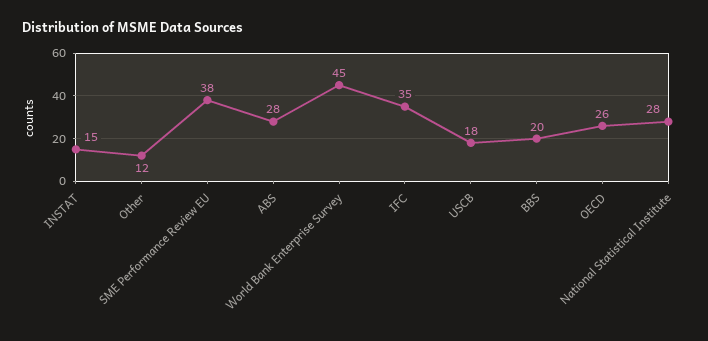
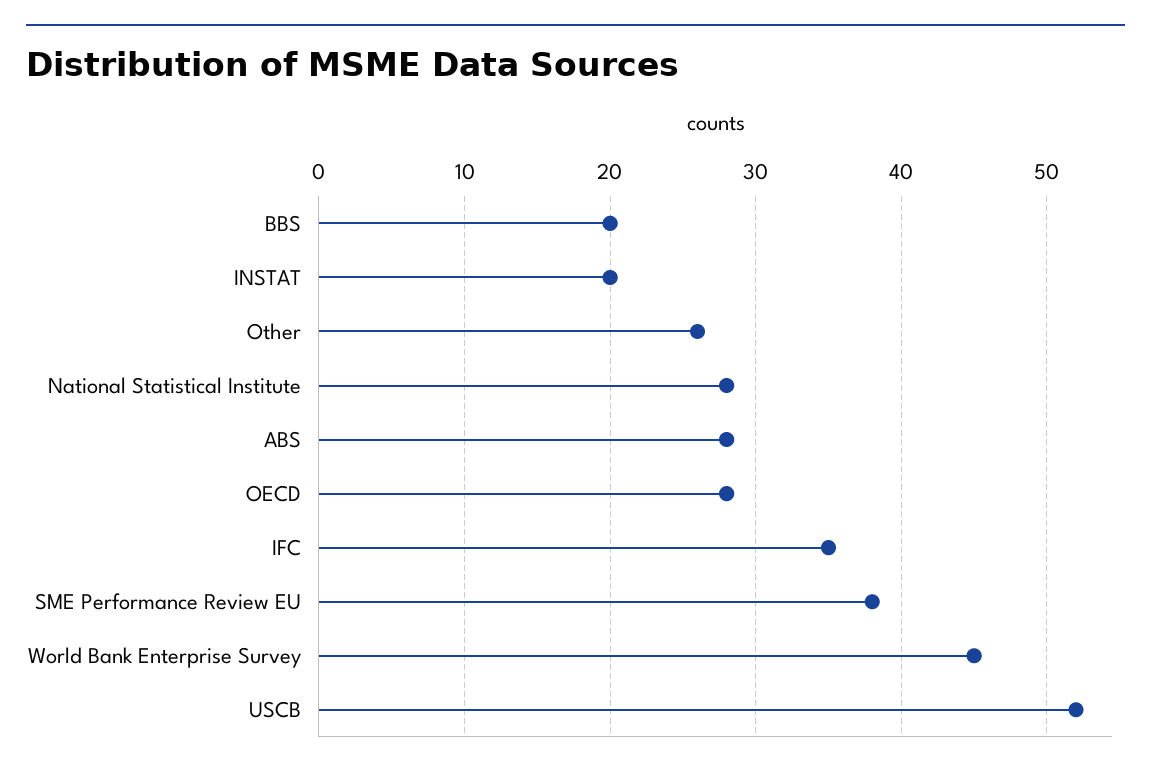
INSTAT: 15 -> 20
Other: 12 -> 26
USCB: 18 -> 52
OECD: 26 -> 28

